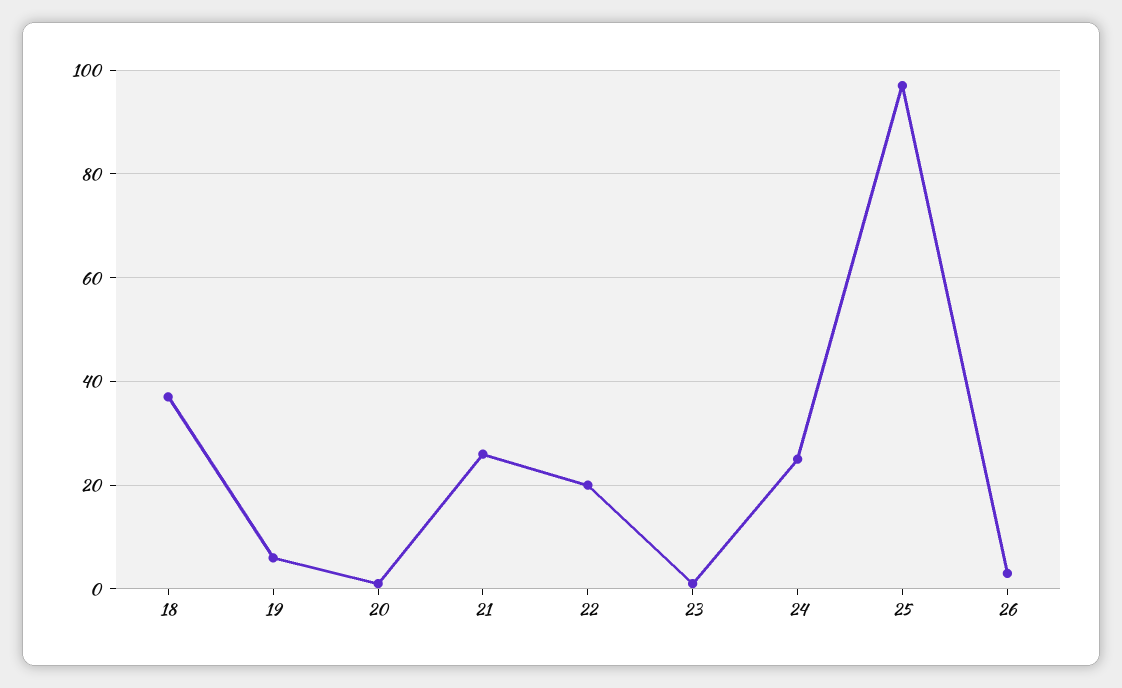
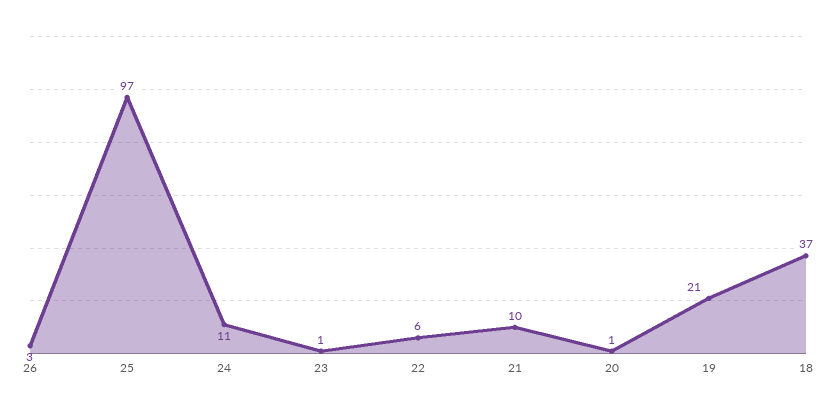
19: 5 -> 21
21: 25 -> 10
22: 20 -> 6
24: 25 -> 11

